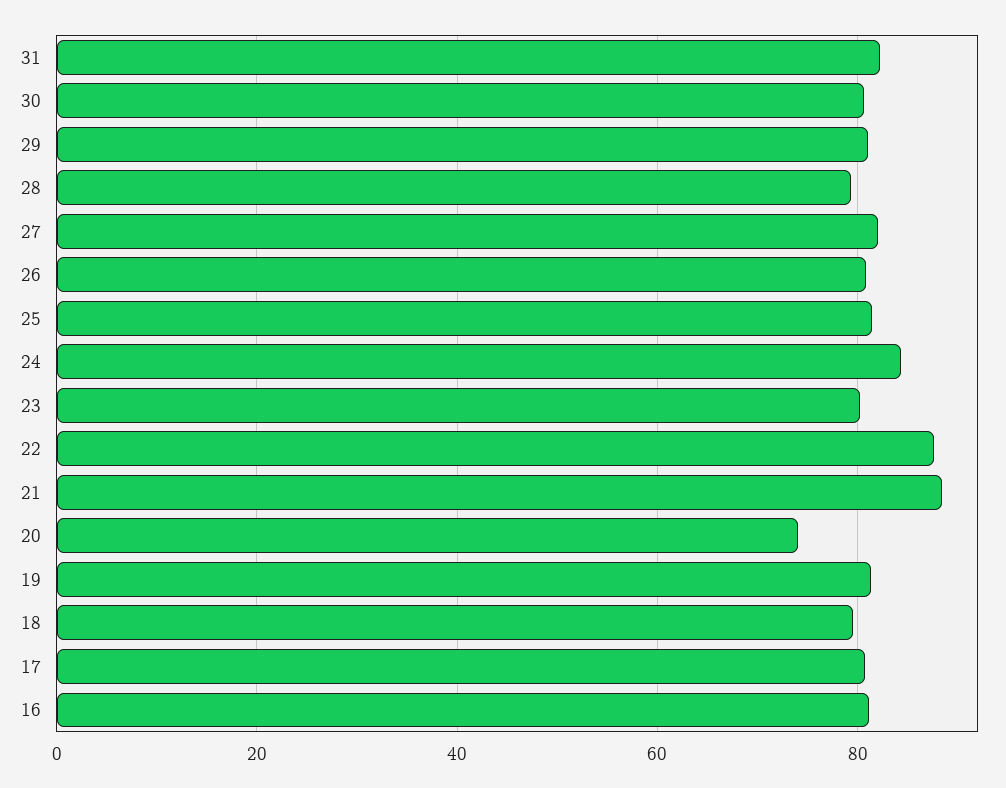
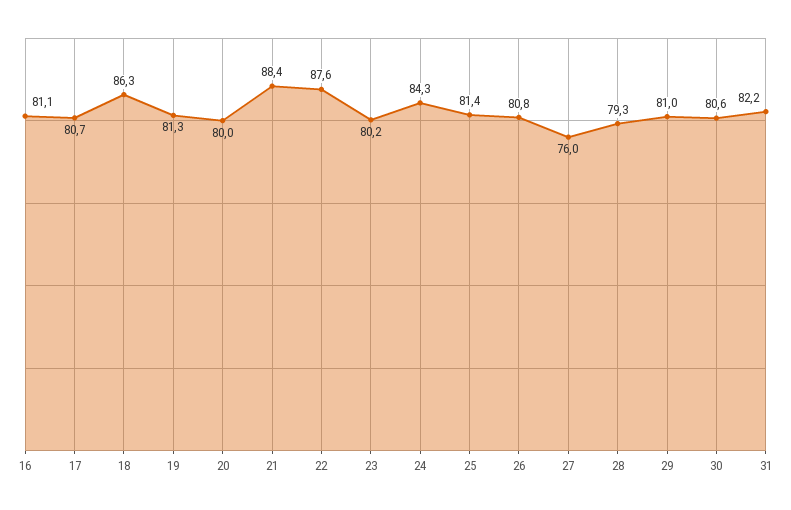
27: 82 -> 76
20: 74 -> 80
18: 80 -> 86.3

